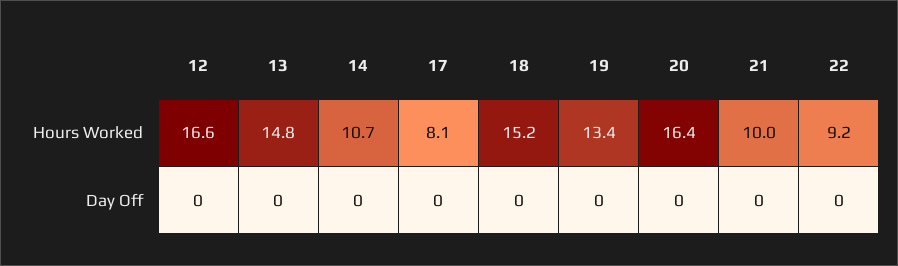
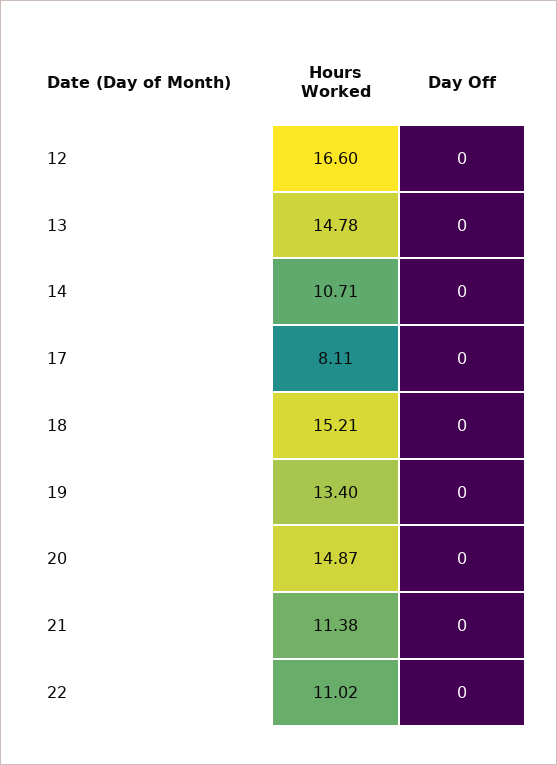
20, Hours Worked: 16.4 -> 14.87
21, Hours Worked: 10 -> 11.38
22, Hours Worked: 9.2 -> 11.02

